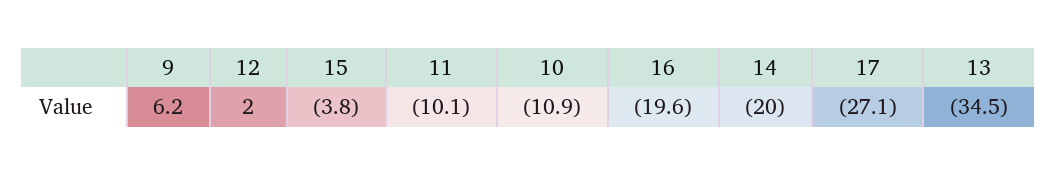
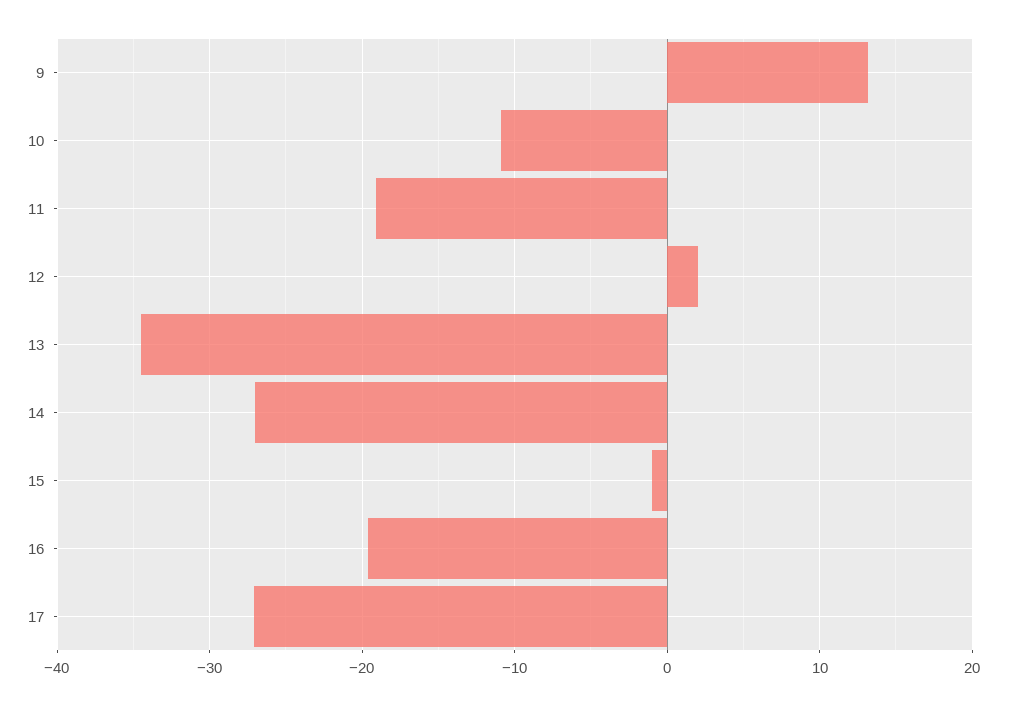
9: 6.2 -> 13
15: -3.8 -> -1
11: -10.1 -> -19
14: -20 -> -27

